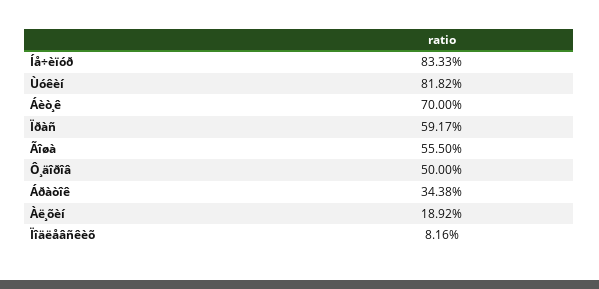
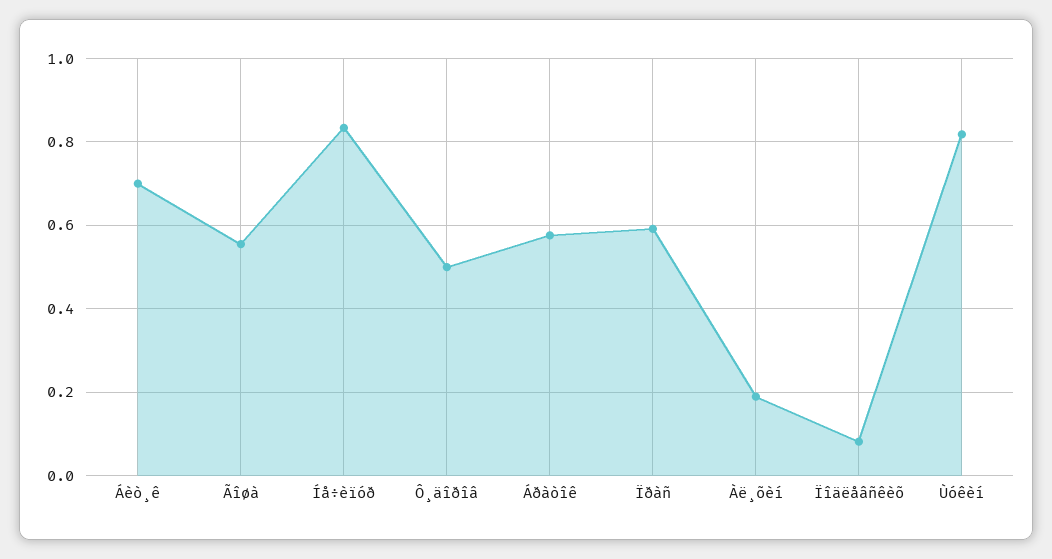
Áðàòîê: 0.3438 -> 0.58

